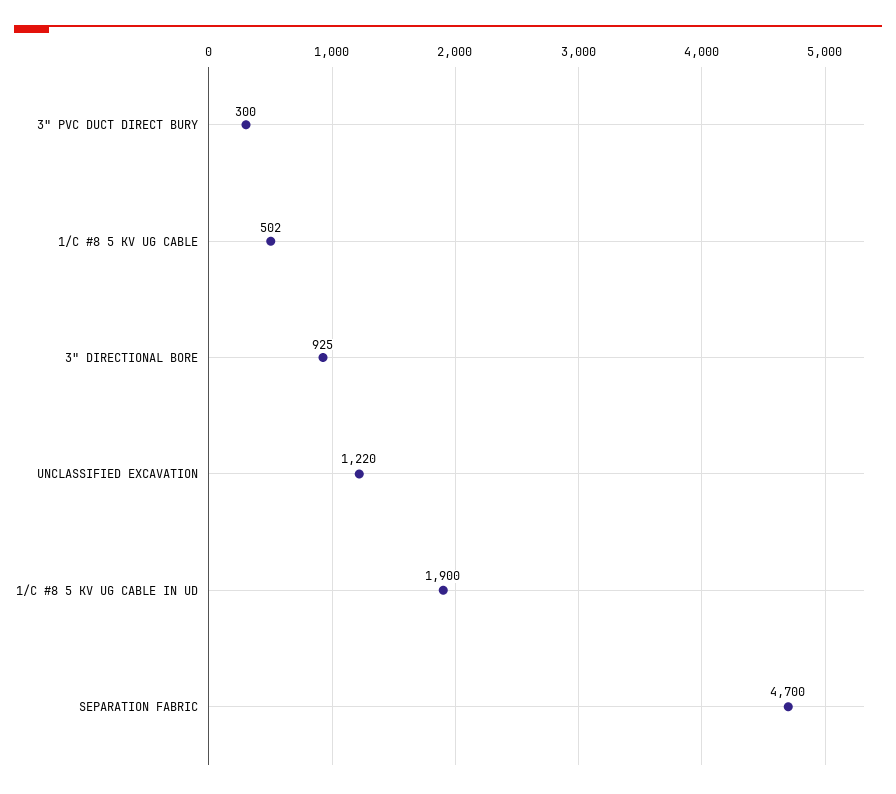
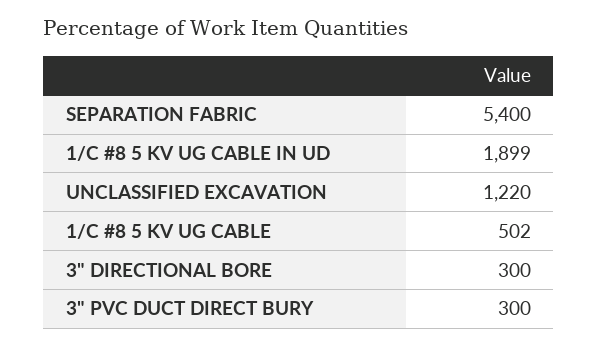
3" DIRECTIONAL BORE: 925 -> 300
1/C #8 5 KV UG CABLE IN UD: 1900 -> 1899
SEPARATION FABRIC: 4700 -> 5400

